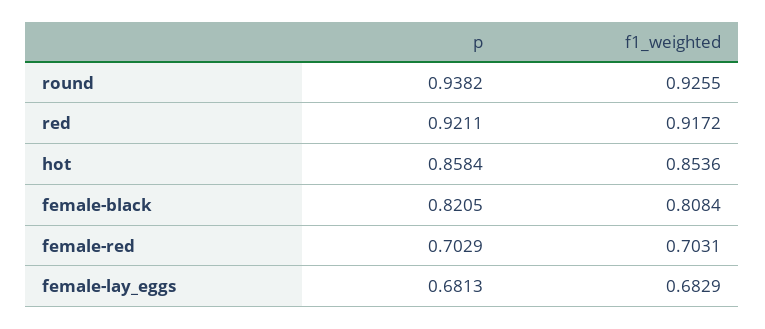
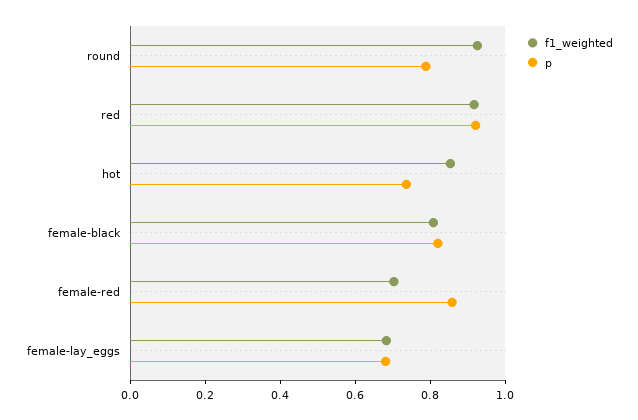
p, round: 0.9382 -> 0.8
p, hot: 0.8584 -> 0.75
p, female-red: 0.7029 -> 0.85

